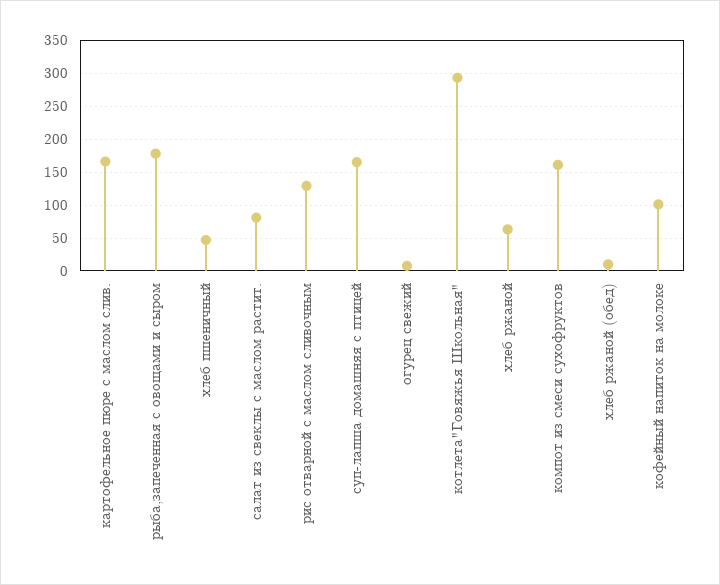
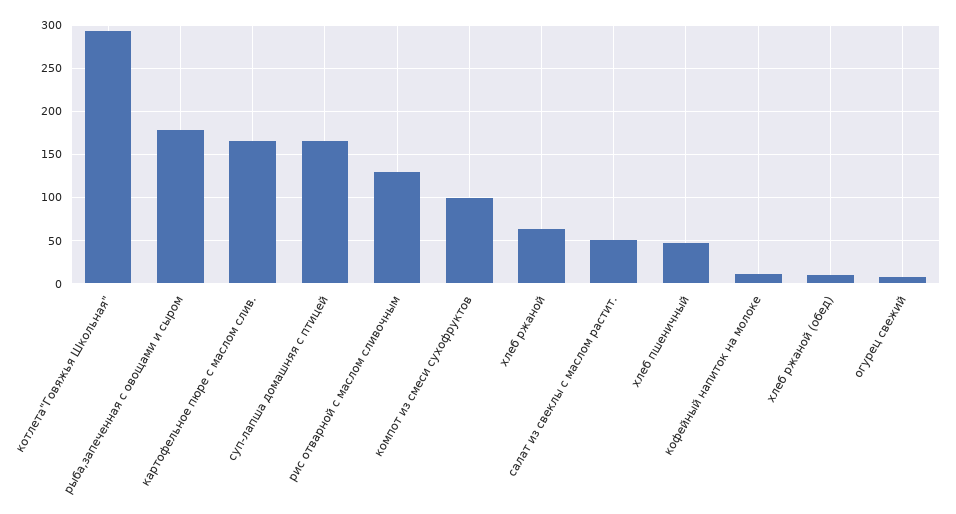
салат из свеклы с маслом растит.: 80 -> 50
компот из смеси сухофруктов: 160 -> 100
кофейный напиток на молоке: 100 -> 10

